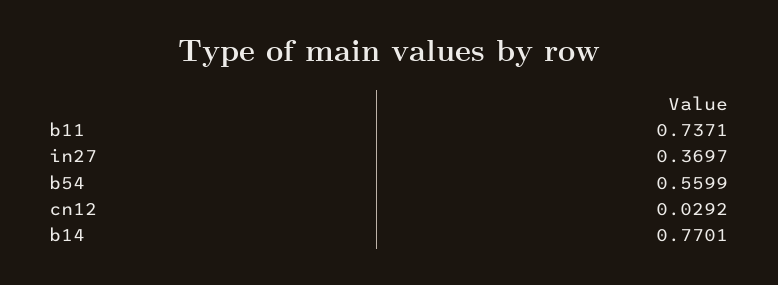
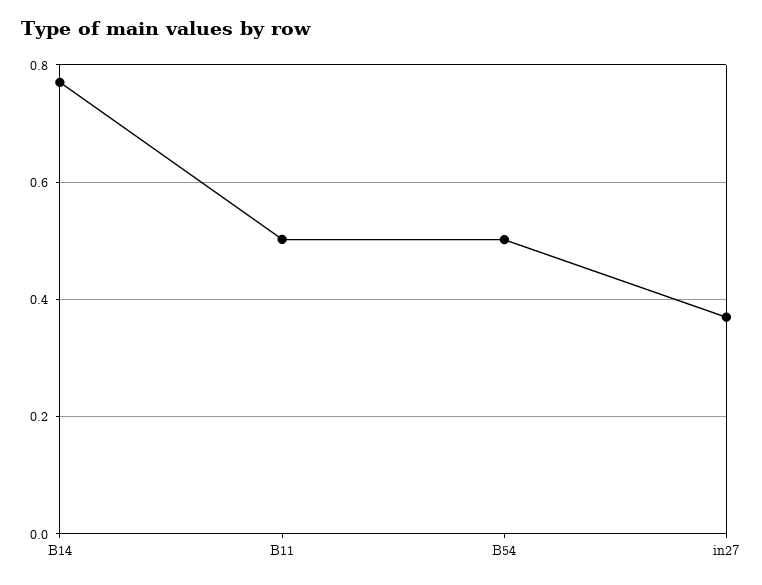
b11: 0.7371 -> 0.5
b54: 0.5599 -> 0.5
cn12: 0.0292 -> none

